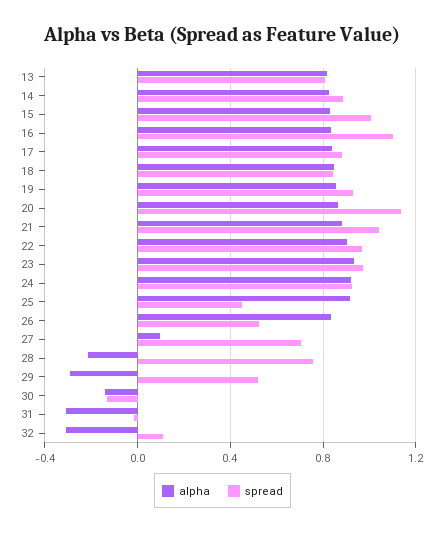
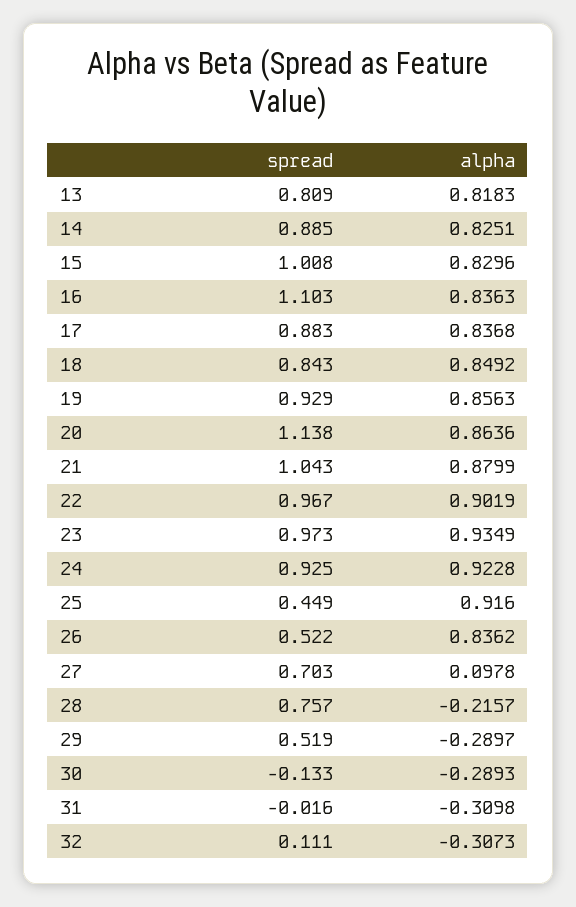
alpha, 30: -0.15 -> -0.2893

